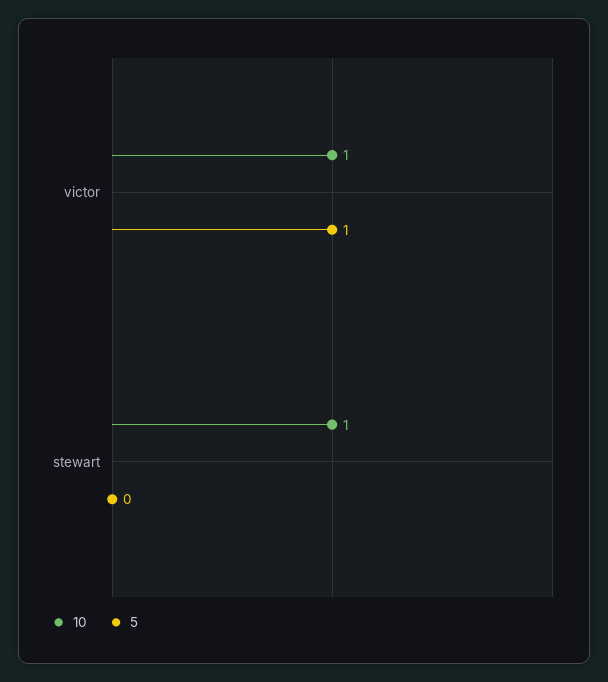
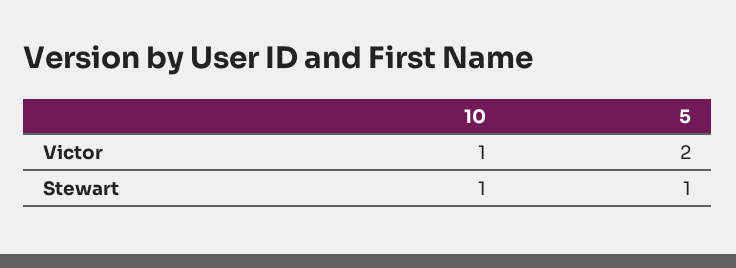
5, victor: 1 -> 2
5, stewart: 0 -> 1

